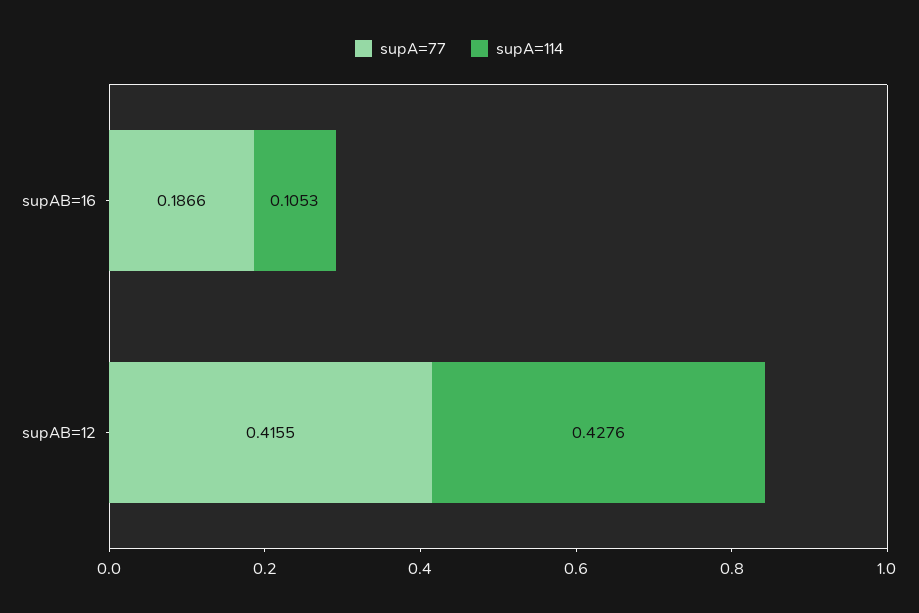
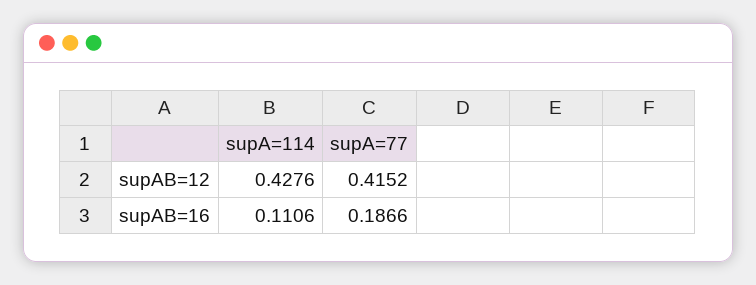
supA=114, supAB=16: 0.1053 -> 0.1106
supA=77, supAB=12: 0.4155 -> 0.4152

